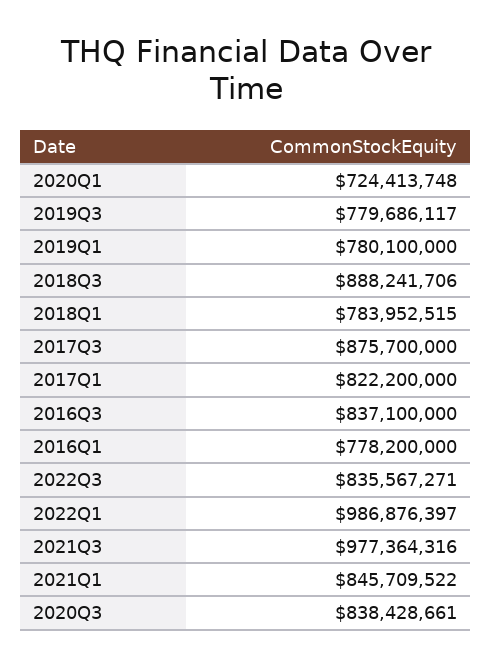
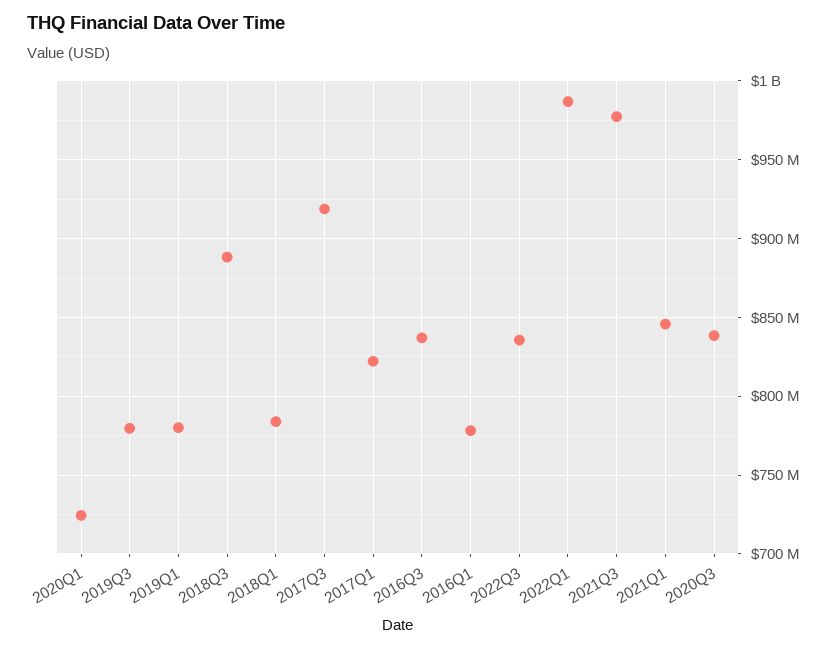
2017Q3: 875700000 -> 920000000

